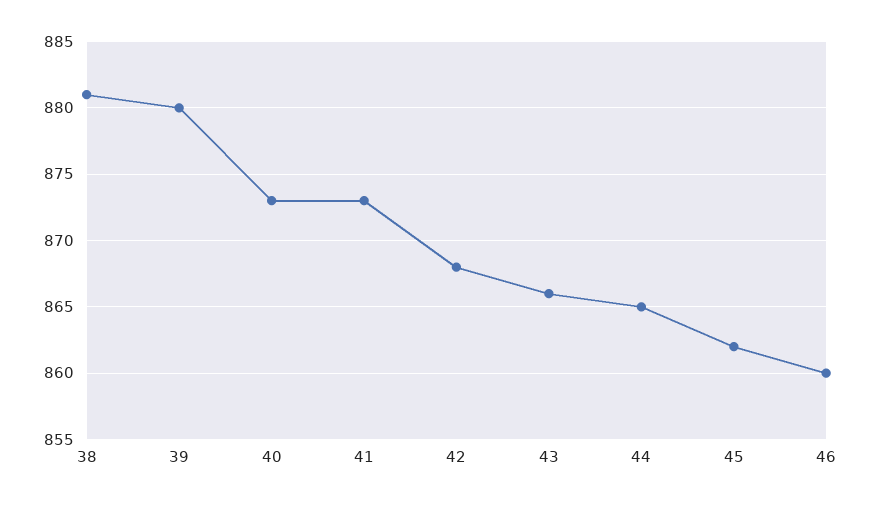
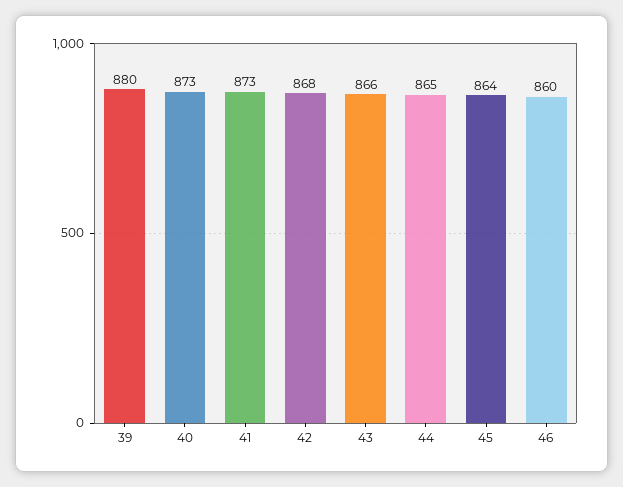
38: 881 -> none
45: 862 -> 864

